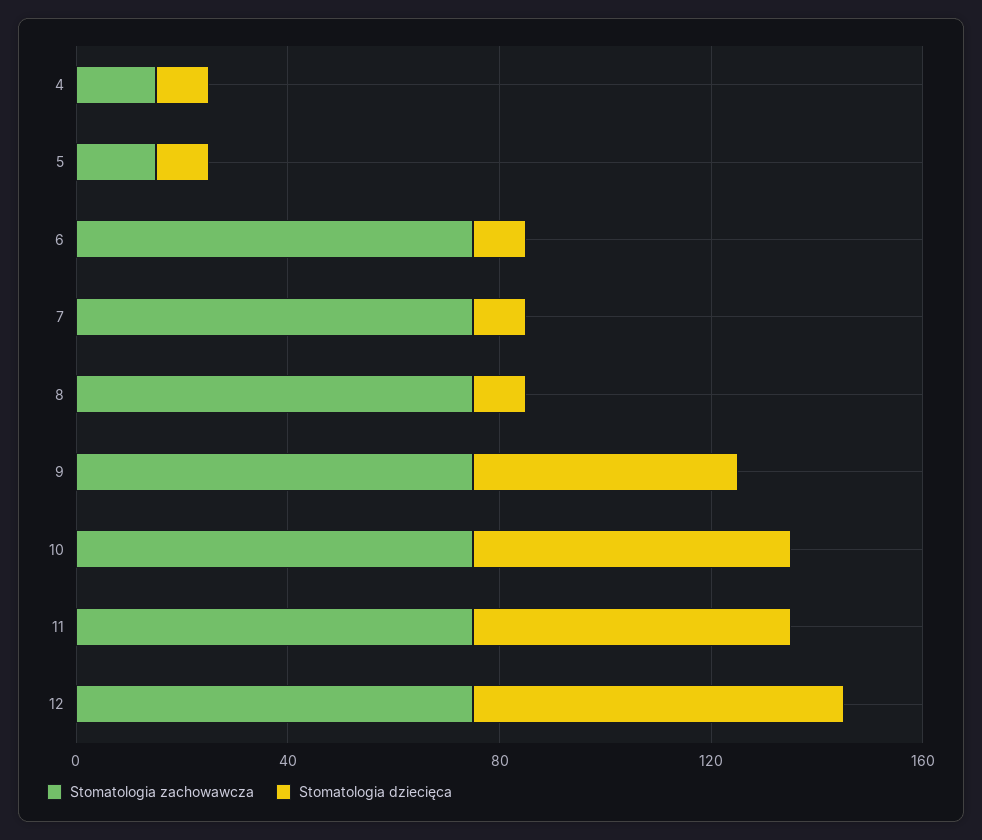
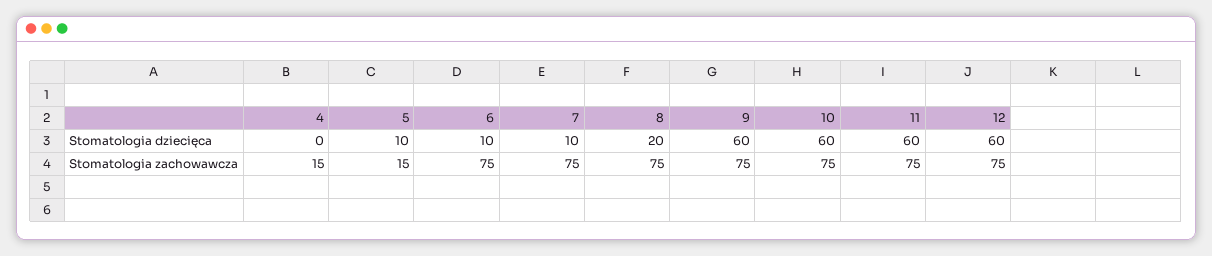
Stomatologia dziecięca, 4: 10 -> 0
Stomatologia dziecięca, 8: 10 -> 20
Stomatologia dziecięca, 9: 50 -> 60
Stomatologia dziecięca, 12: 70 -> 60

